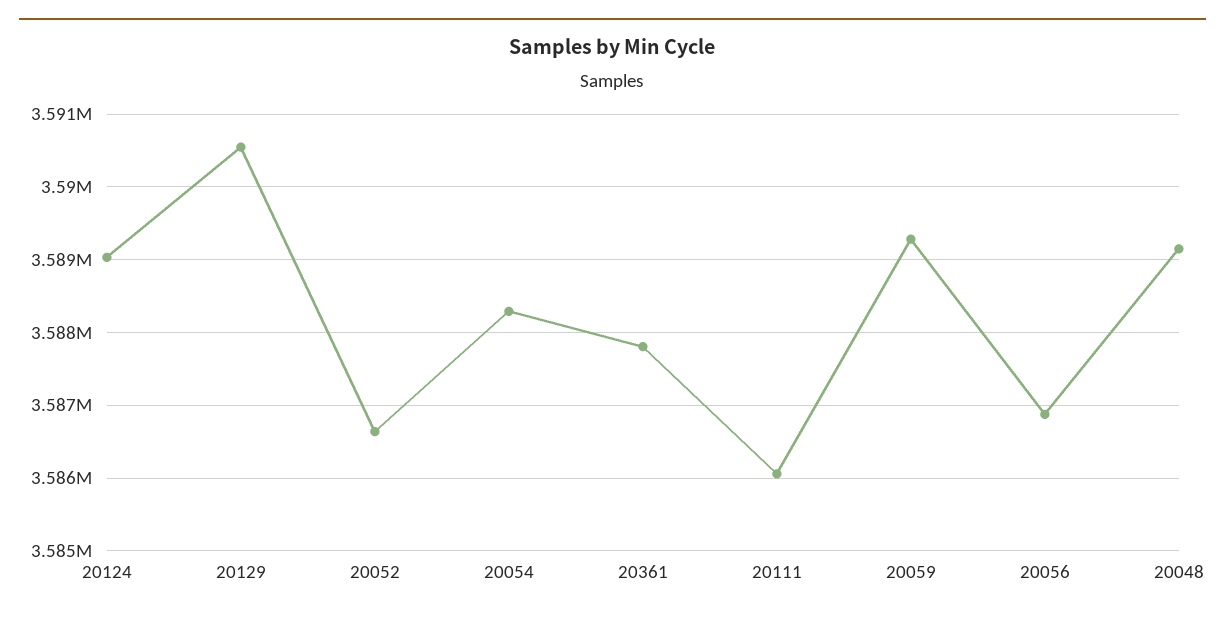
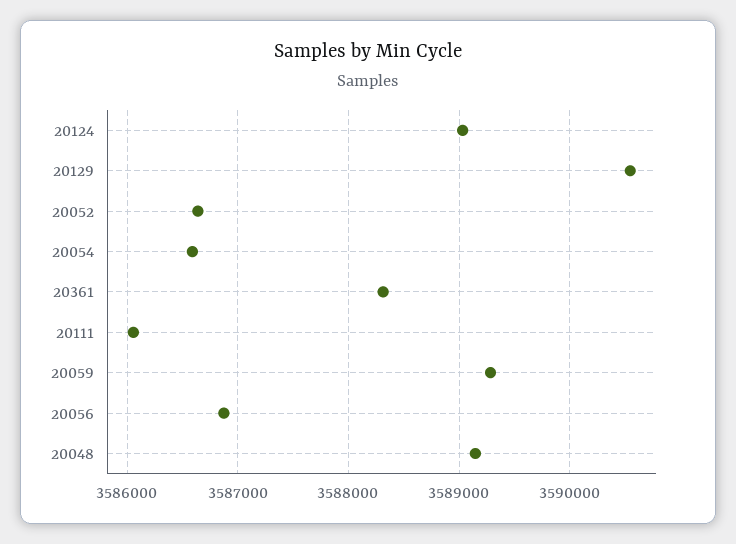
20054: 3588300 -> 3586600
20361: 3587800 -> 3588300

